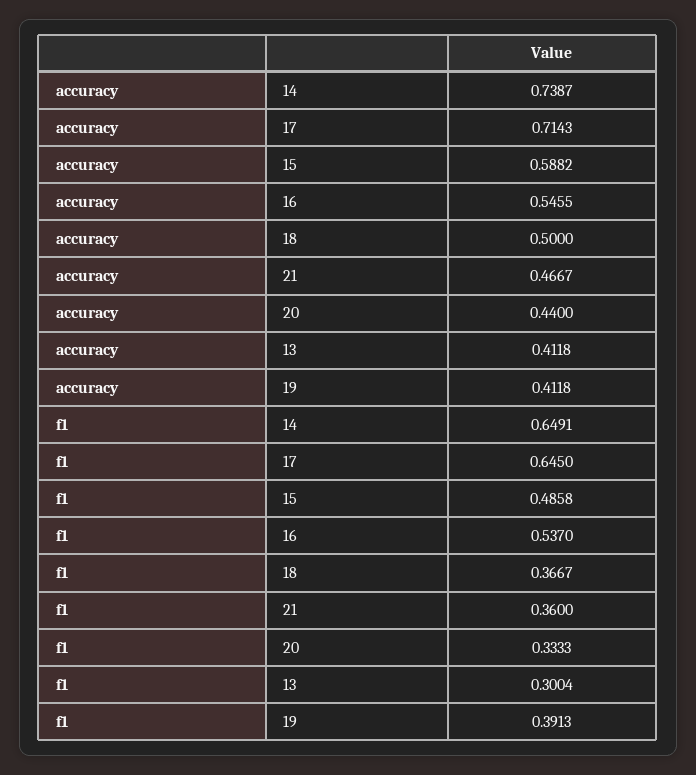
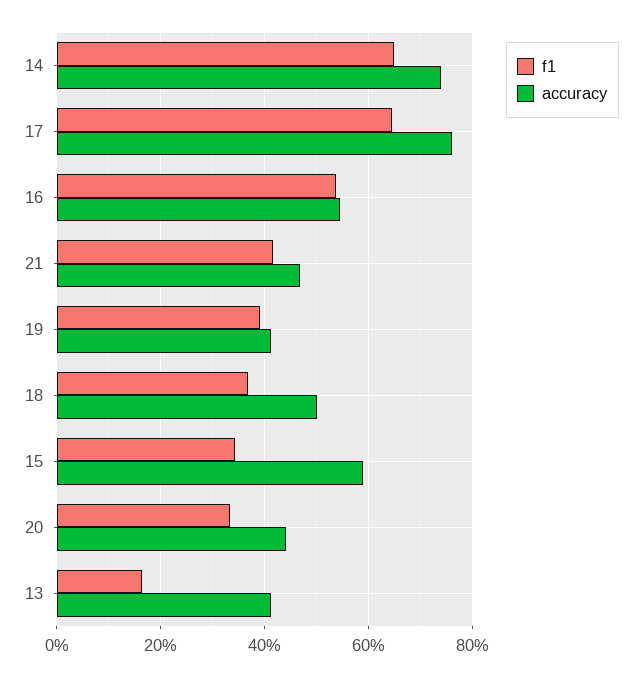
accuracy, 17: 0.7143 -> 0.76
f1, 15: 0.4858 -> 0.34
f1, 21: 0.36 -> 0.42
f1, 13: 0.3004 -> 0.16

